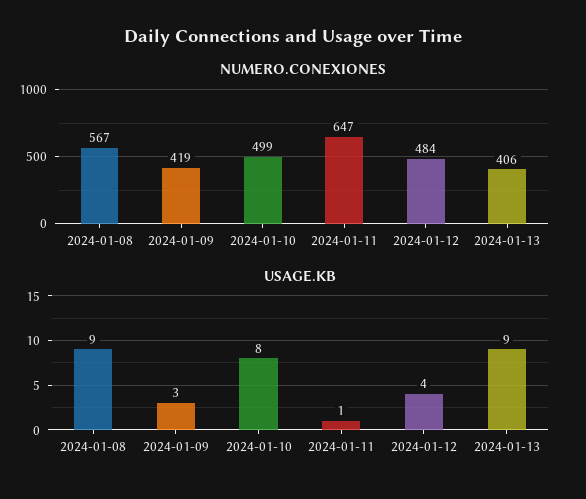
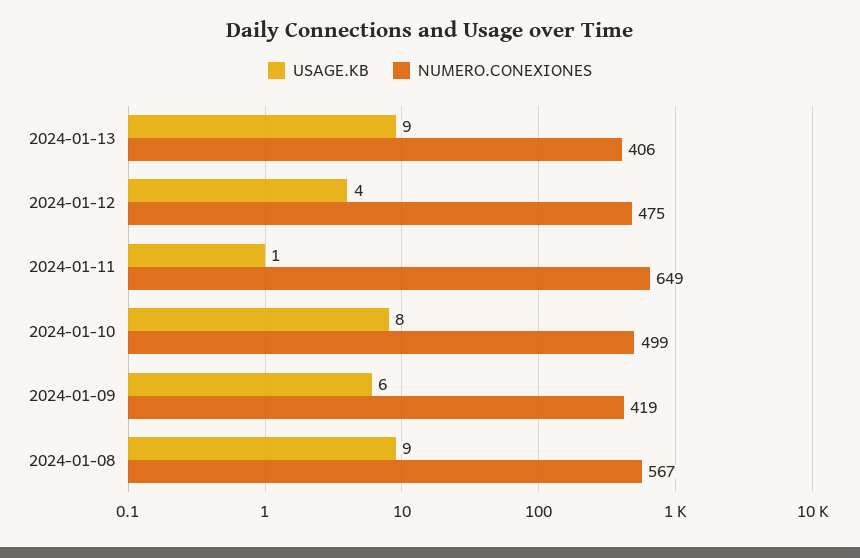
NUMERO.CONEXIONES, 2024-01-11: 647 -> 649
NUMERO.CONEXIONES, 2024-01-12: 484 -> 475
USAGE.KB, 2024-01-09: 3 -> 6

